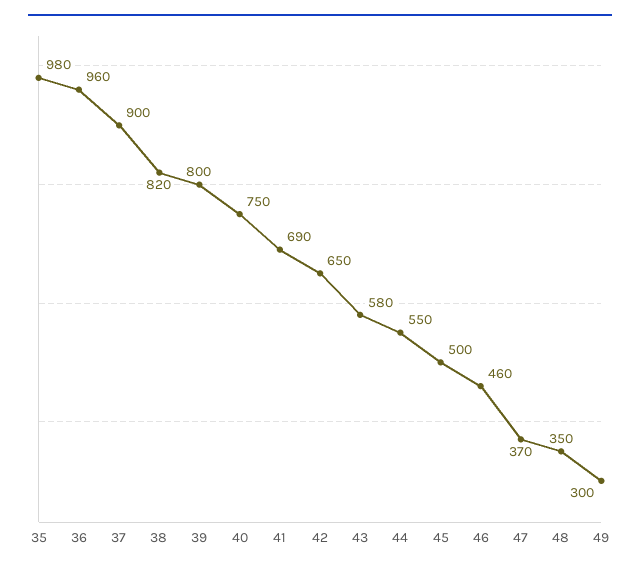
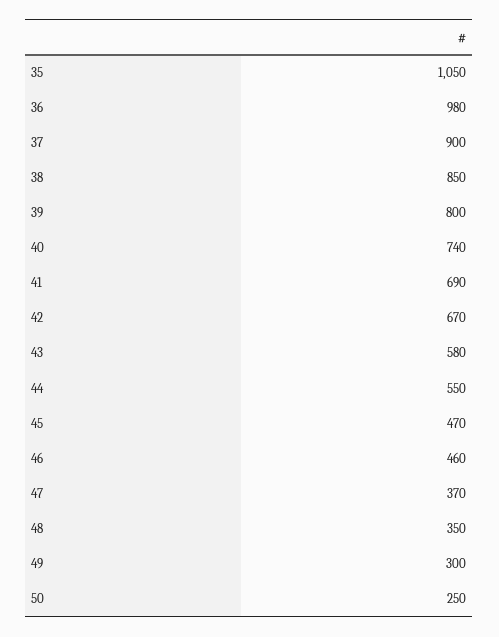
35: 980 -> 1050
36: 960 -> 980
38: 820 -> 850
40: 750 -> 740
42: 650 -> 670
45: 500 -> 470
50: none -> 250

